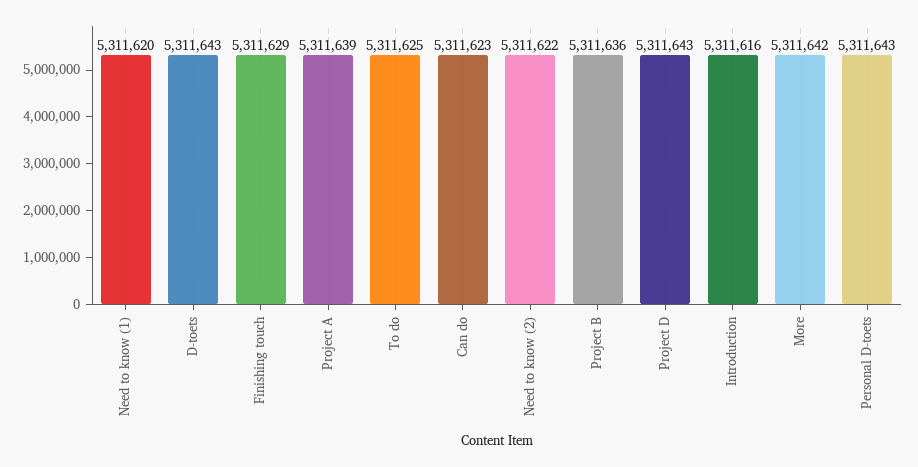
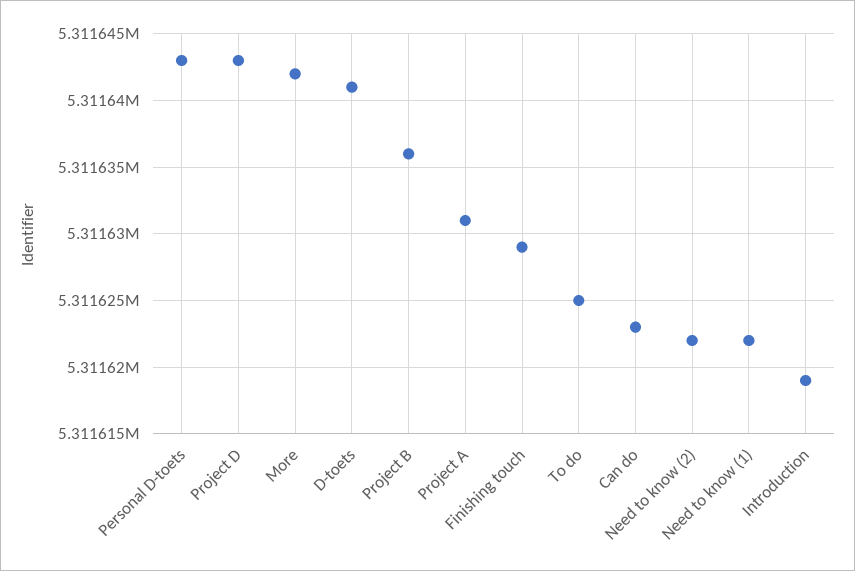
Need to know (1): 5311620 -> 5311622
D-toets: 5311643 -> 5311641
Project A: 5311639 -> 5311631
Introduction: 5311616 -> 5311619

